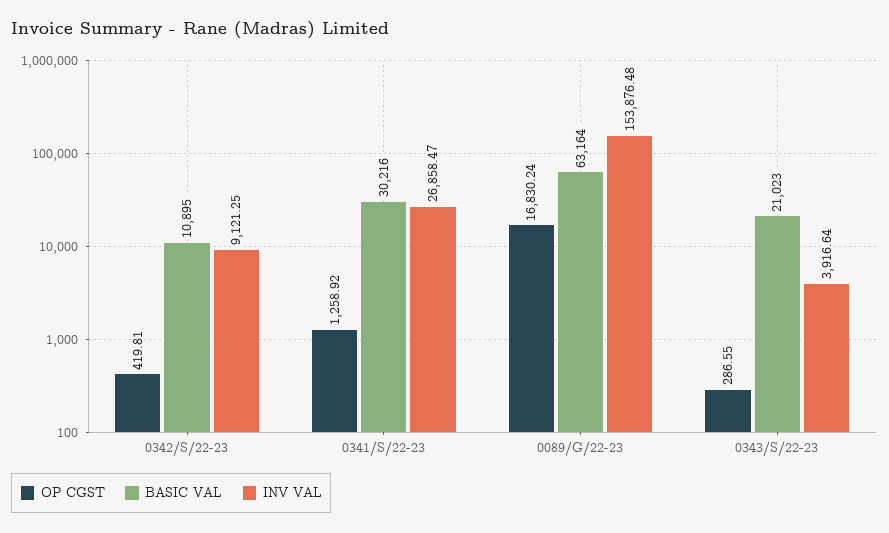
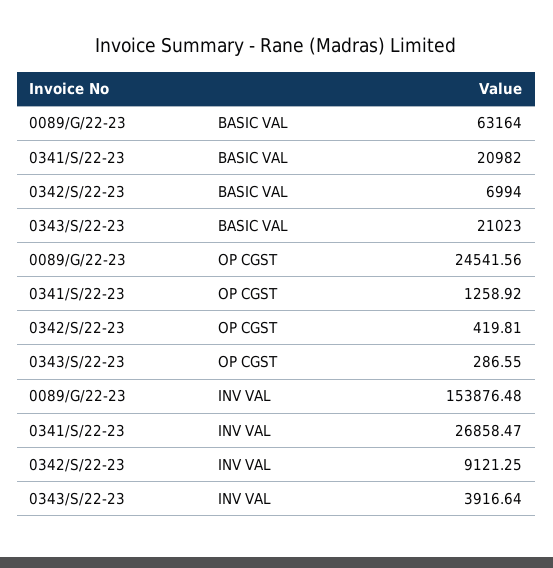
BASIC VAL, 0342/S/22-23: 10895 -> 6994
BASIC VAL, 0341/S/22-23: 30216 -> 20982
OP CGST, 0089/G/22-23: 16830.24 -> 24541.56

